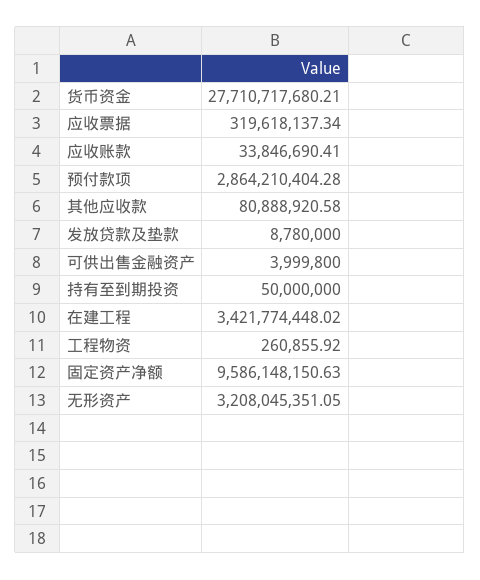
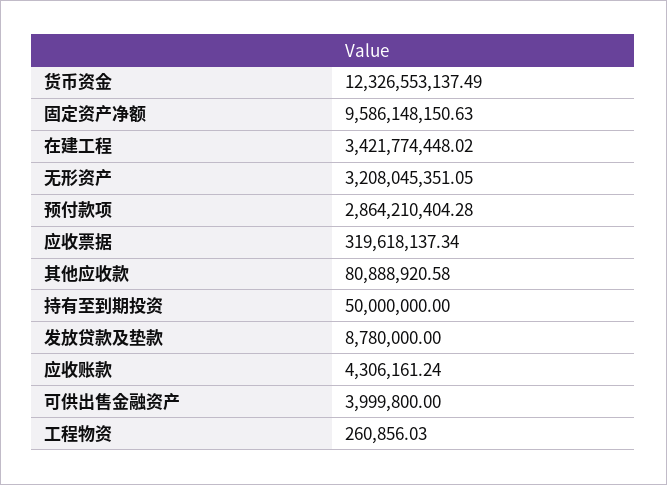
货币资金: 27710717680.21 -> 12326553137.49
应收账款: 33846690.41 -> 4306161.24
工程物资: 260855.92 -> 260856.03

